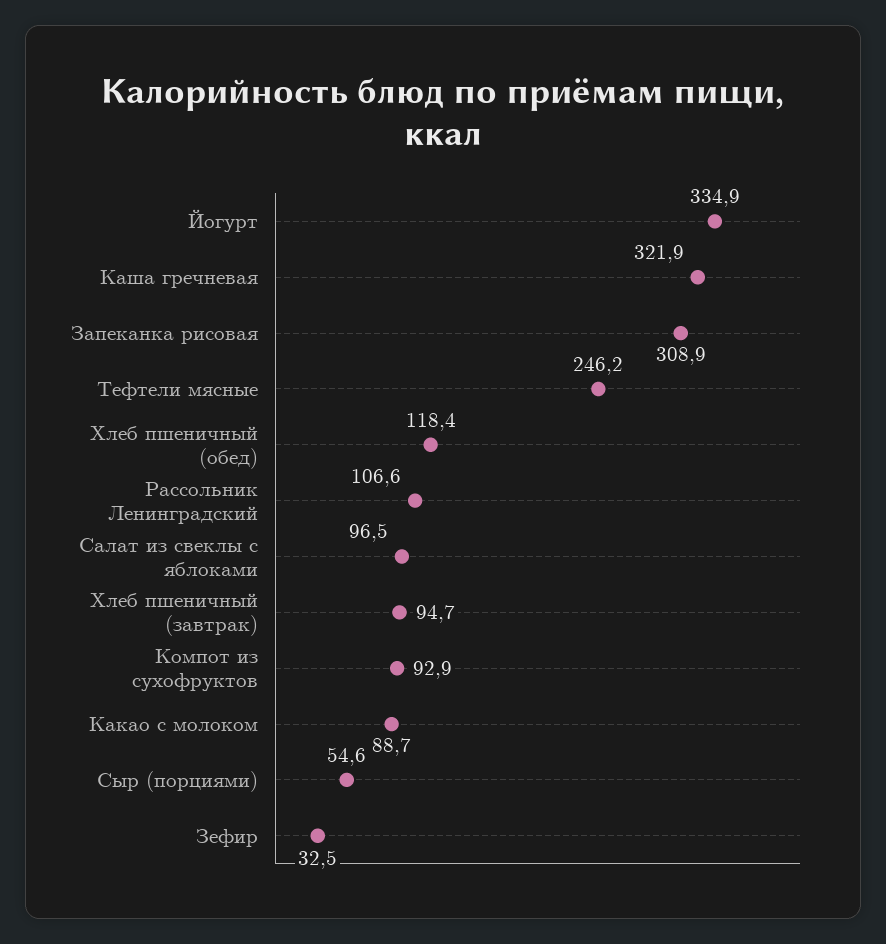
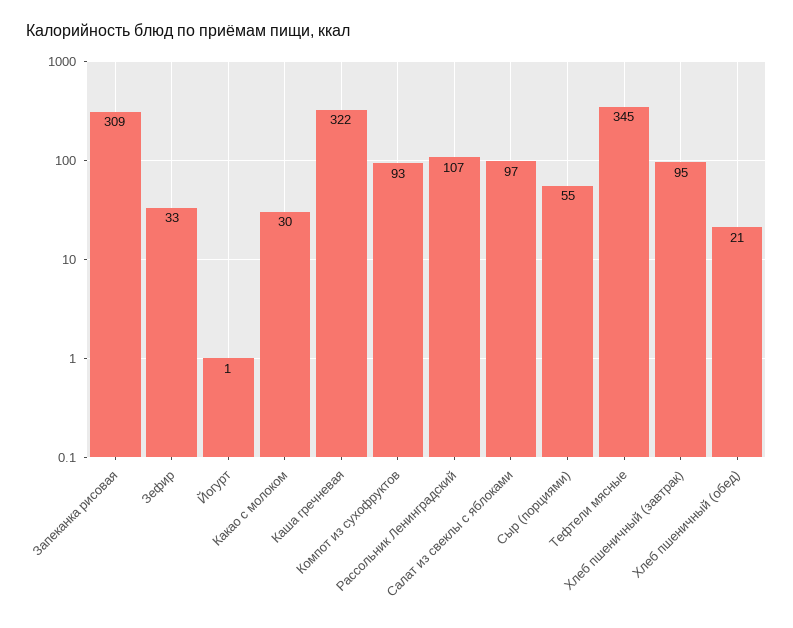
Йогурт: 334.9 -> 1
Тефтели мясные: 246.2 -> 345
Хлеб пшеничный (обед): 118.4 -> 21
Какао с молоком: 88.7 -> 30

